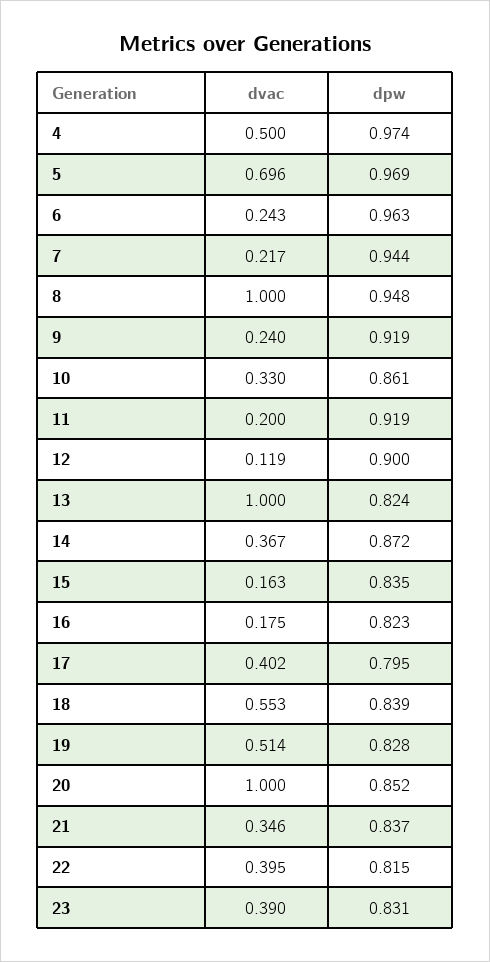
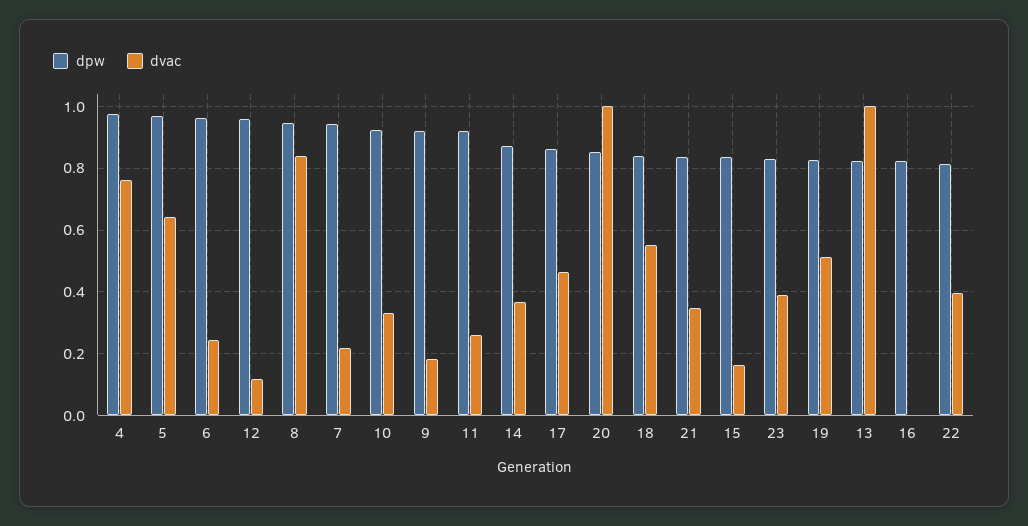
dvac, 4: 0.5 -> 0.76
dvac, 5: 0.696 -> 0.64
dvac, 8: 1 -> 0.84
dvac, 9: 0.24 -> 0.18
dpw, 10: 0.861 -> 0.92
dvac, 11: 0.2 -> 0.26
dpw, 12: 0.9 -> 0.96
dvac, 16: 0.175 -> 0
dvac, 17: 0.402 -> 0.46
dpw, 17: 0.795 -> 0.86

